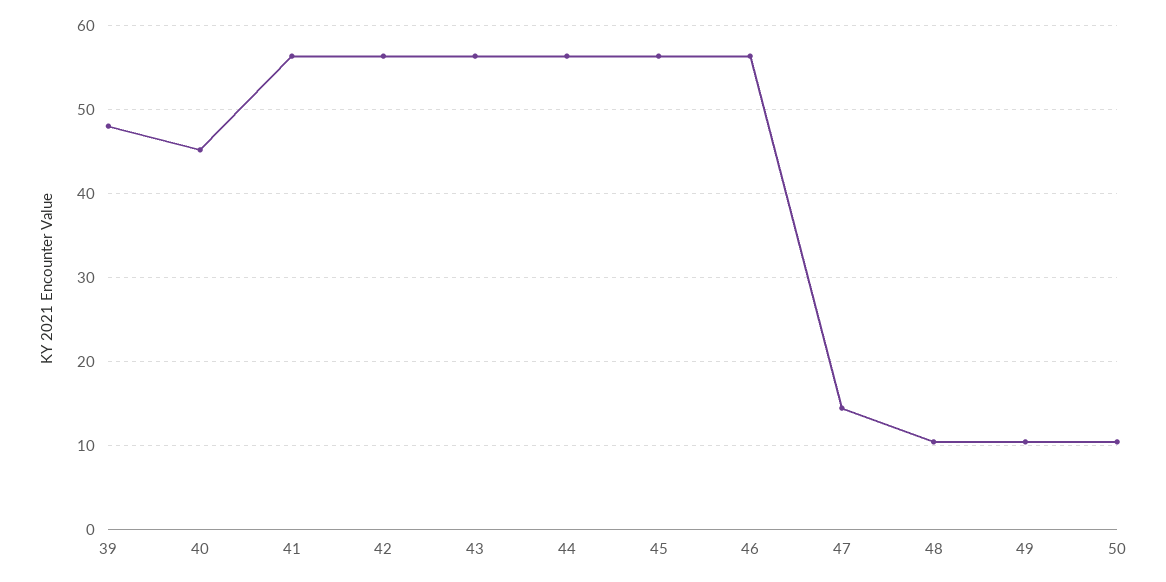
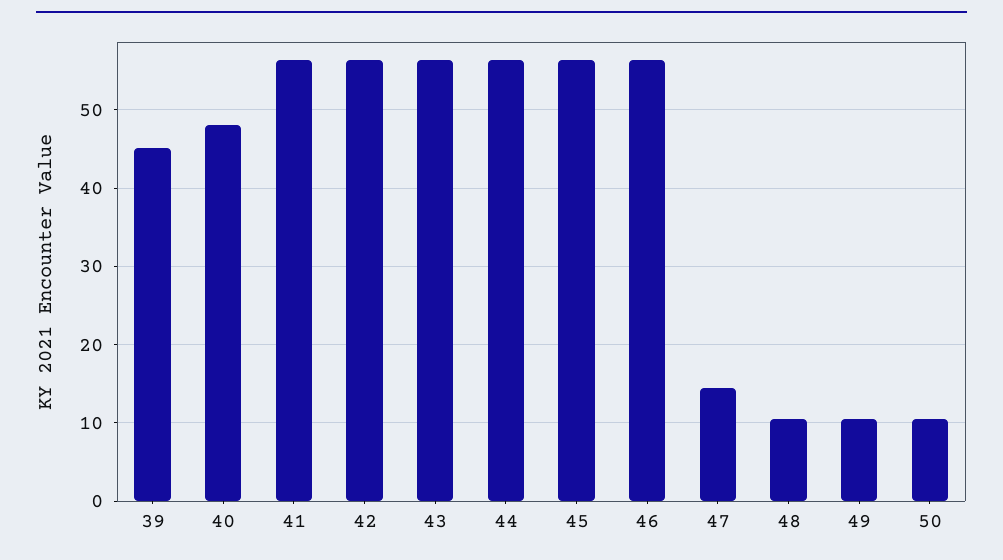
39: 48 -> 45
40: 45 -> 48

